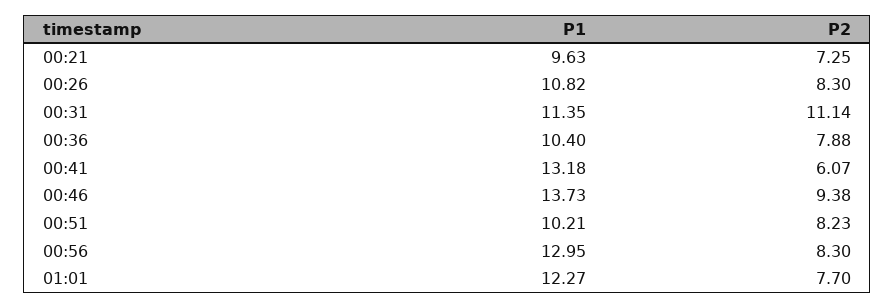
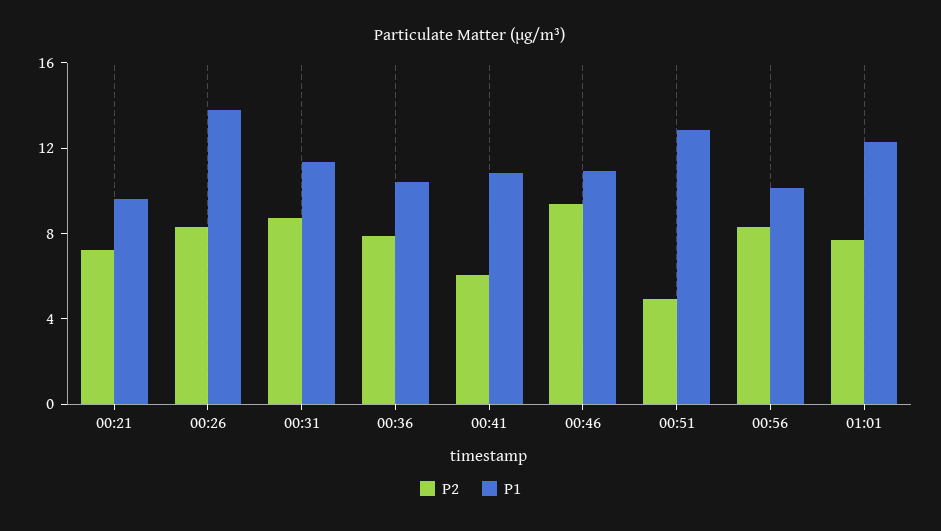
P1, 00:26: 10.82 -> 14
P2, 00:31: 11.14 -> 9
P1, 00:41: 13.18 -> 11
P1, 00:46: 13.73 -> 11
P1, 00:51: 10.21 -> 13
P2, 00:51: 8.23 -> 5
P1, 00:56: 12.95 -> 10

